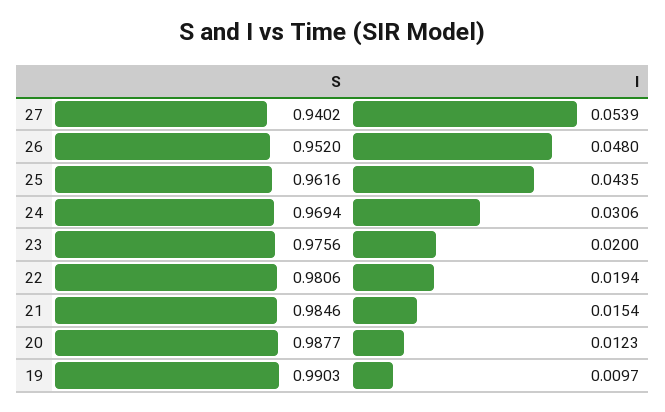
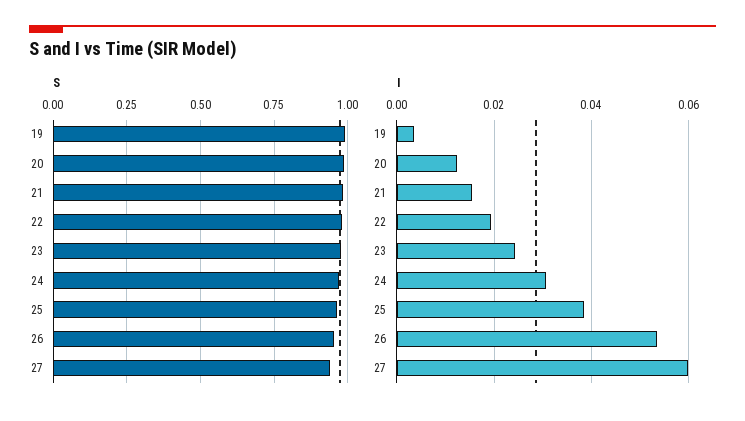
I, 27: 0.0539 -> 0.06
I, 26: 0.048 -> 0.054
I, 25: 0.0435 -> 0.038
I, 23: 0.02 -> 0.024
I, 19: 0.0097 -> 0.004

